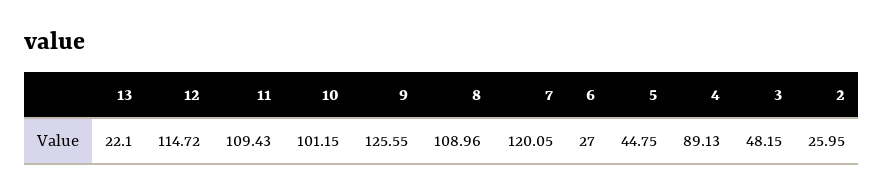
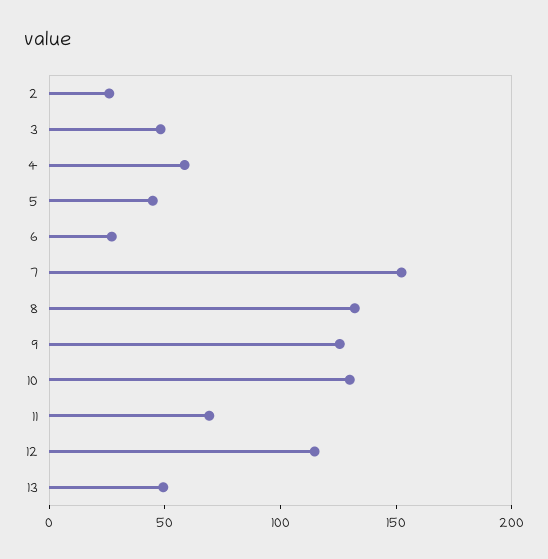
13: 22.1 -> 50
11: 109.43 -> 70
10: 101.15 -> 130
8: 108.96 -> 130
7: 120.05 -> 150
4: 89.13 -> 60

